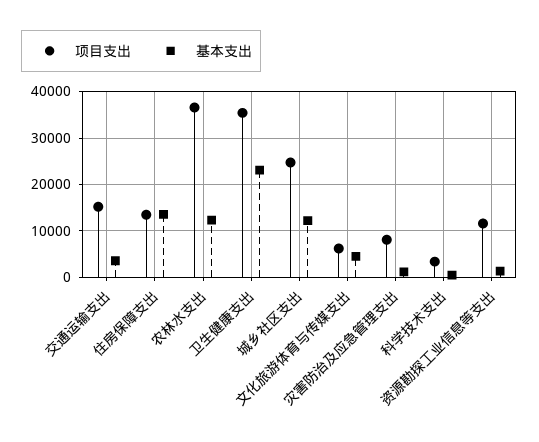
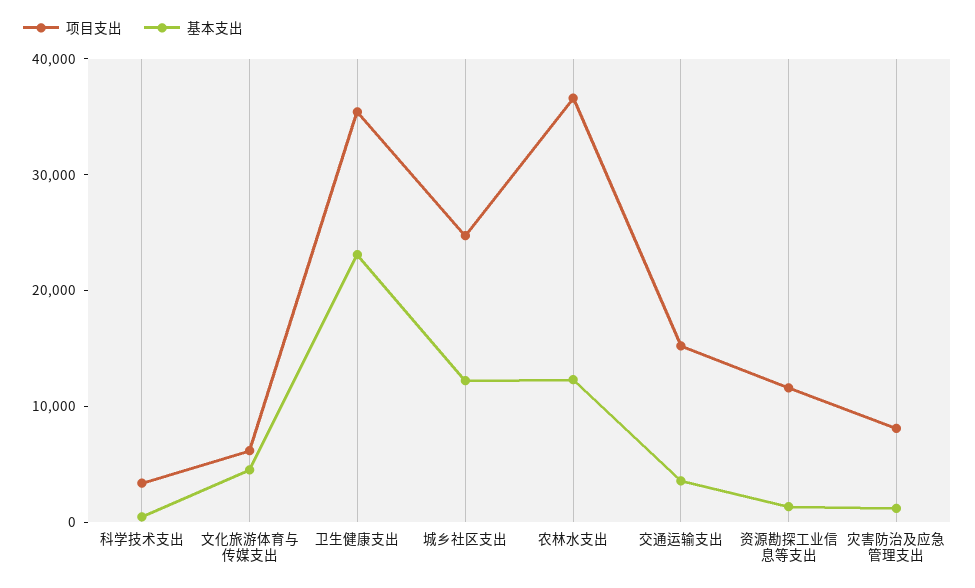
项目支出, 住房保障支出: 14000 -> none
基本支出, 住房保障支出: 14000 -> none

